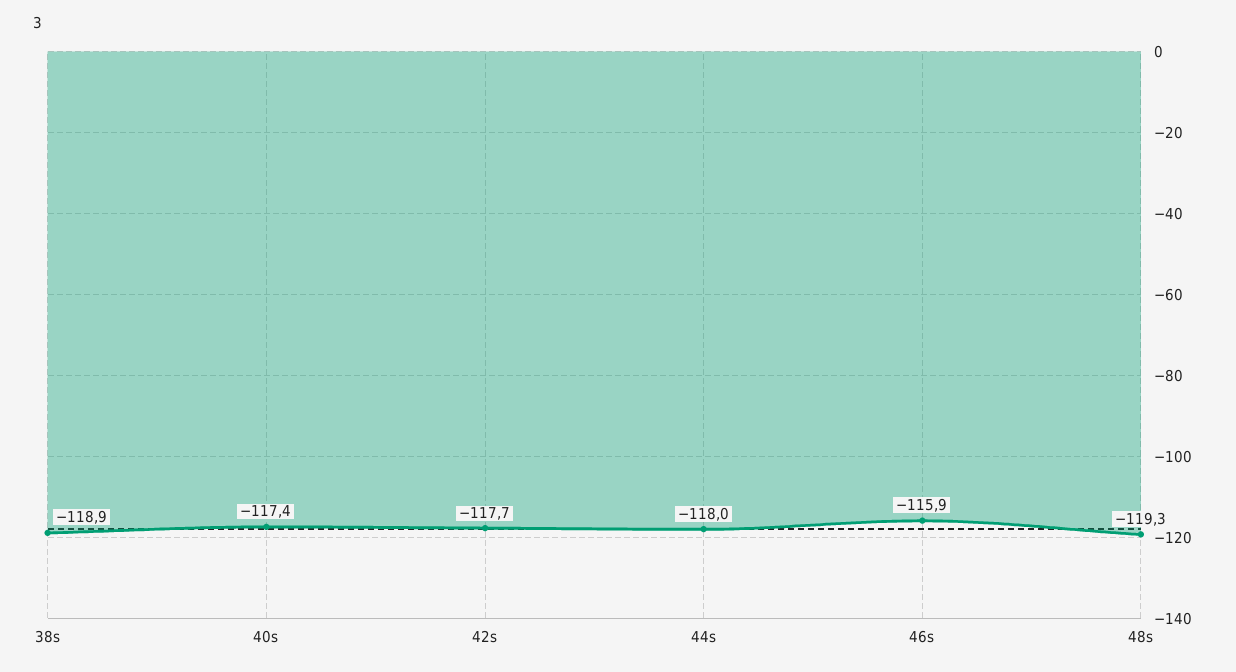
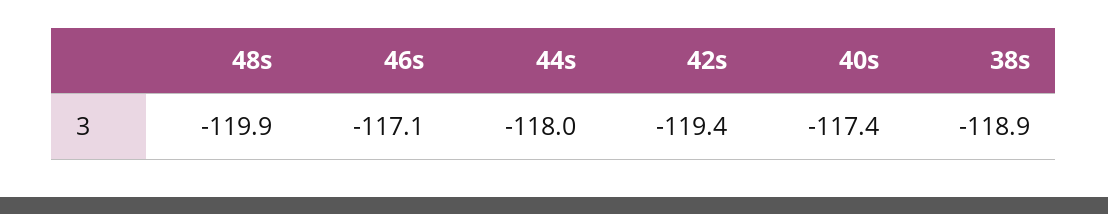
42s: -117.7 -> -119.4
46s: -115.9 -> -117.1
48s: -119.3 -> -119.9

